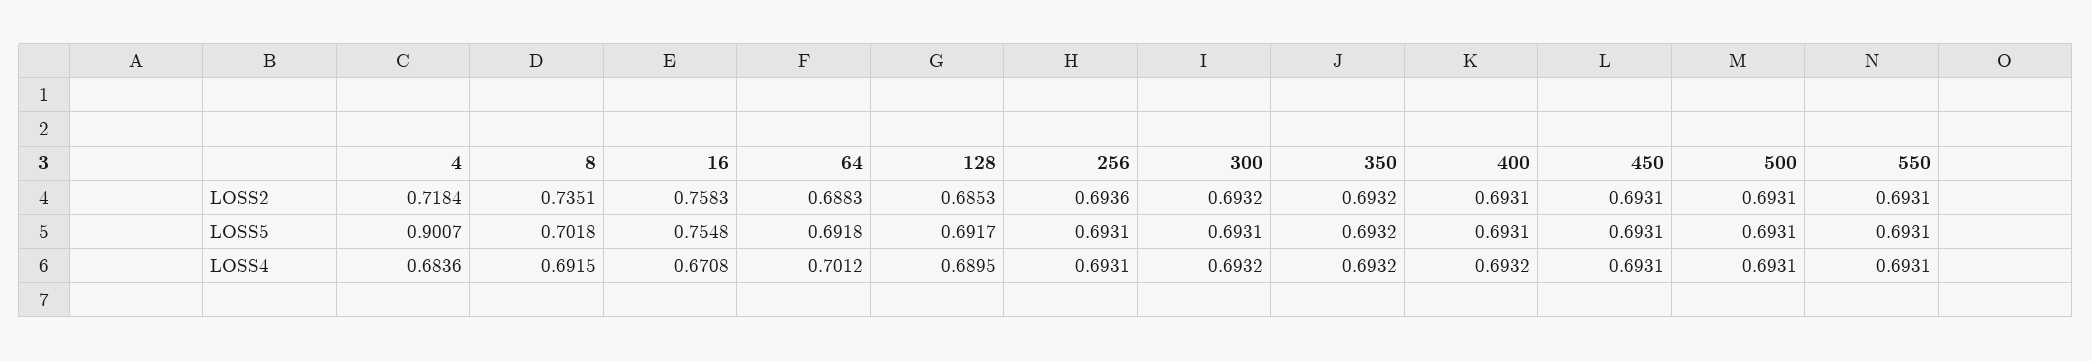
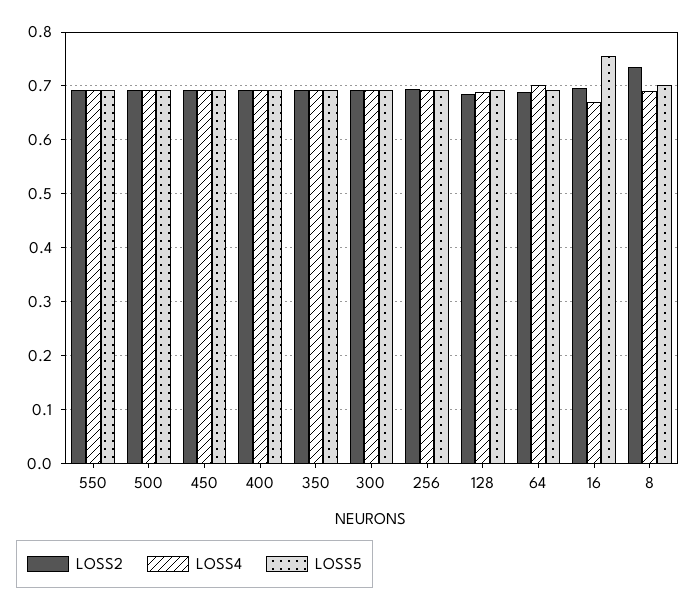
LOSS2, 4: 0.7184 -> none
LOSS2, 16: 0.7583 -> 0.7
LOSS5, 4: 0.9007 -> none
LOSS4, 4: 0.6836 -> none

